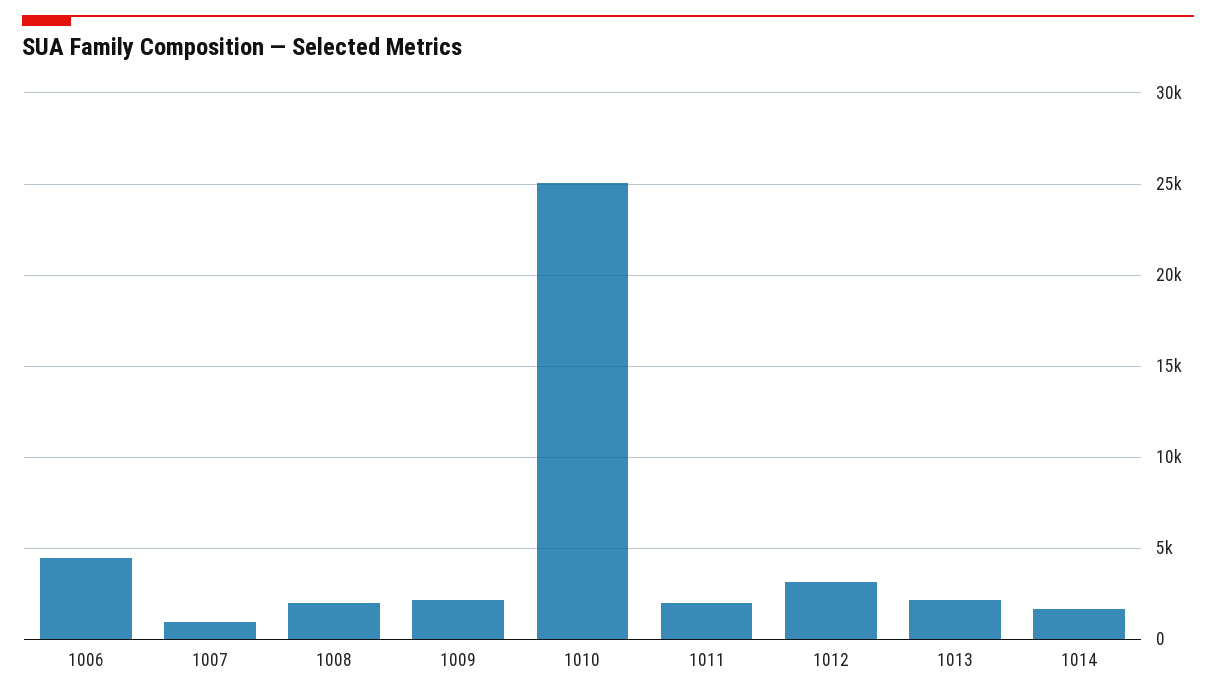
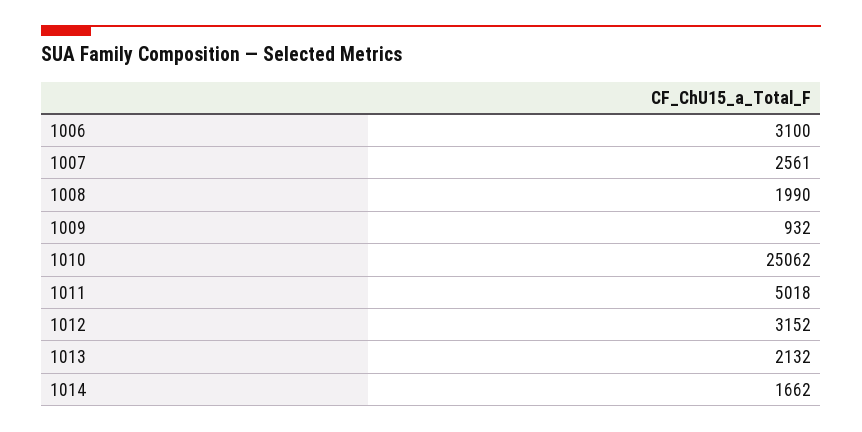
1006: 4500 -> 3100
1007: 1000 -> 2561
1009: 2000 -> 932
1011: 2000 -> 5018

